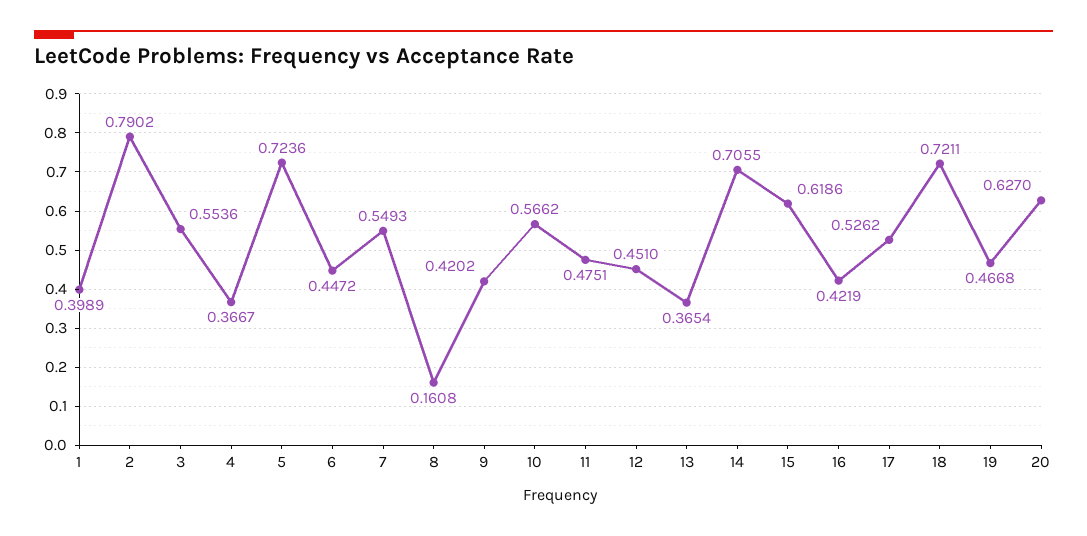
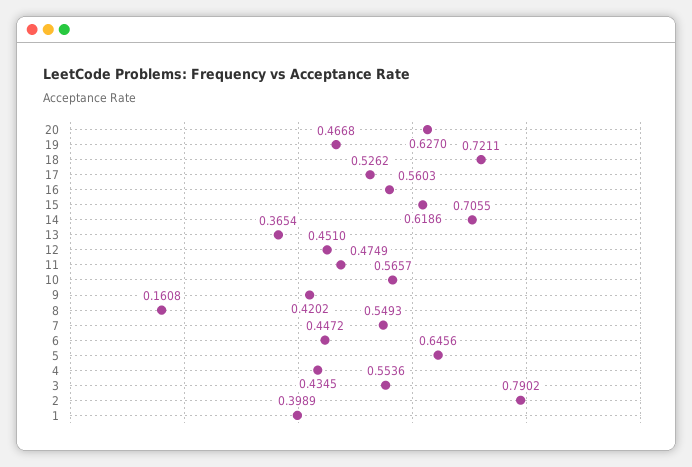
4: 0.3667 -> 0.4345
5: 0.7236 -> 0.6456
10: 0.5662 -> 0.5657
11: 0.4751 -> 0.4749
16: 0.4219 -> 0.5603

